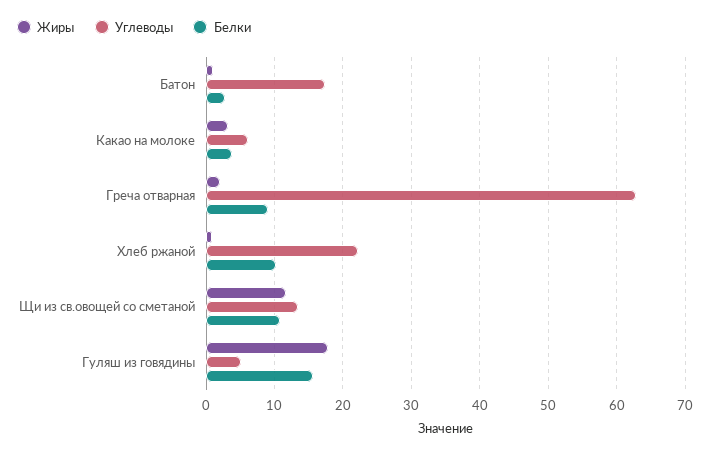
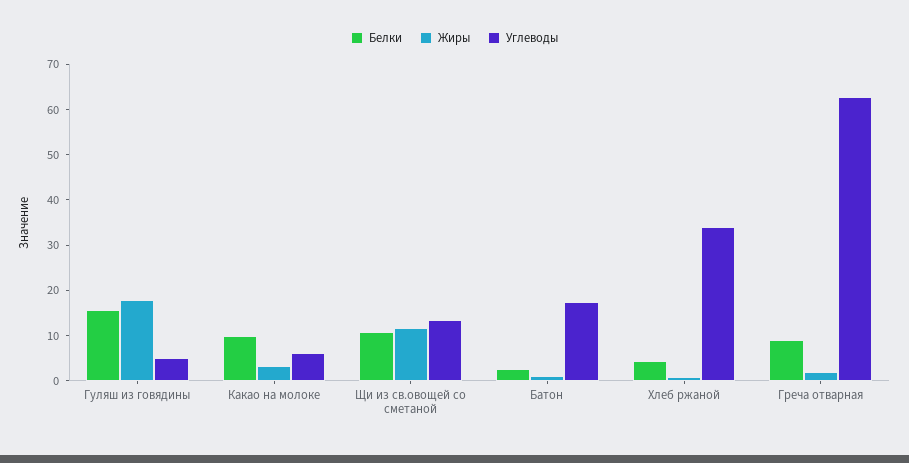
Белки, Какао на молоке: 4 -> 10
Углеводы, Хлеб ржаной: 22 -> 34
Белки, Хлеб ржаной: 10 -> 4

